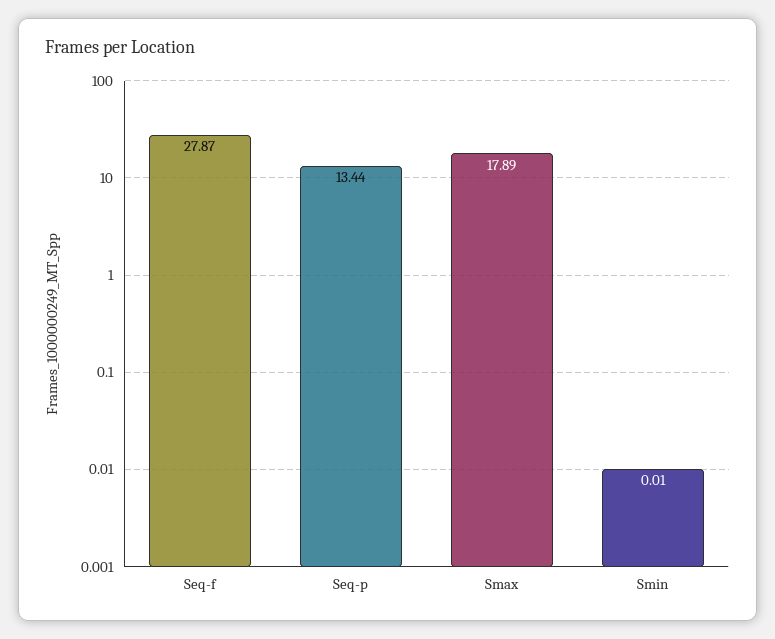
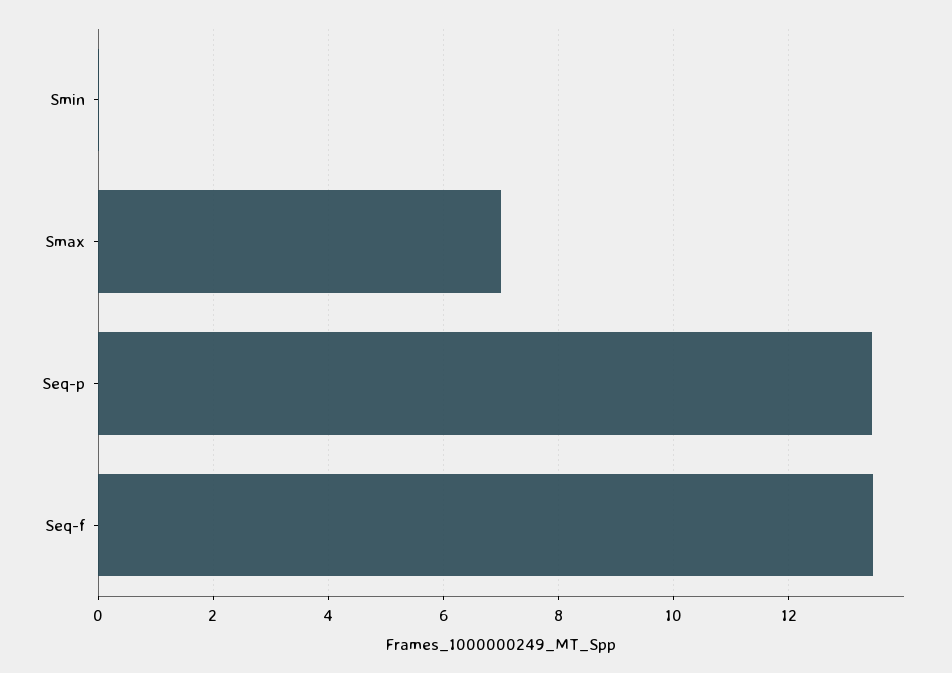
Seq-f: 27.87 -> 13.4
Smax: 17.89 -> 7

